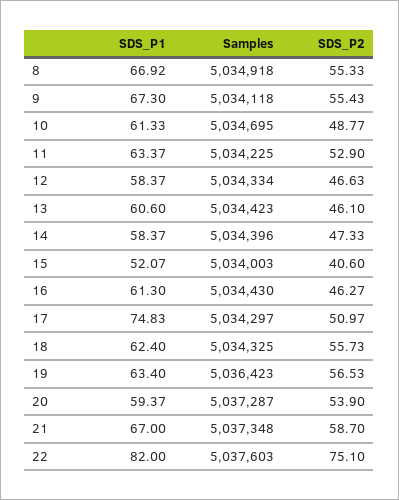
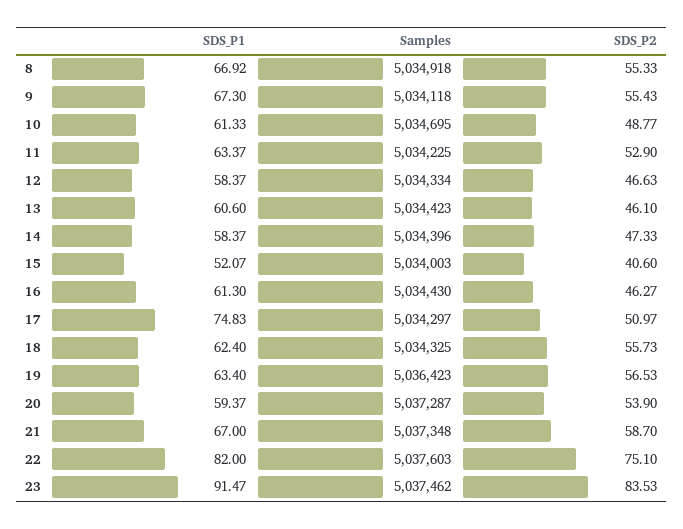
SDS_P1, 23: none -> 91.47
Samples, 23: none -> 5037462
SDS_P2, 23: none -> 83.53

